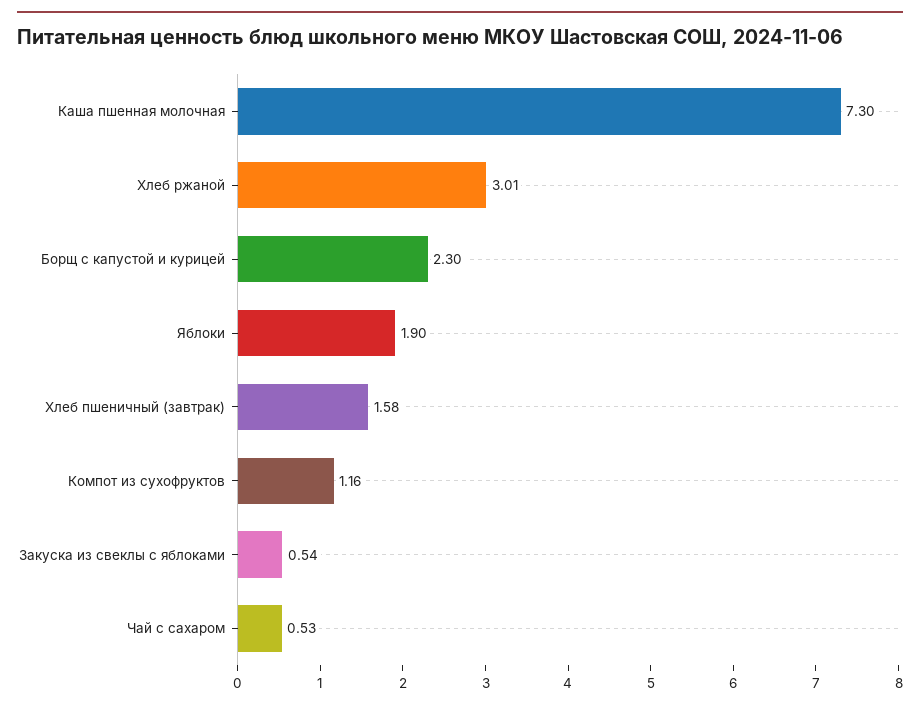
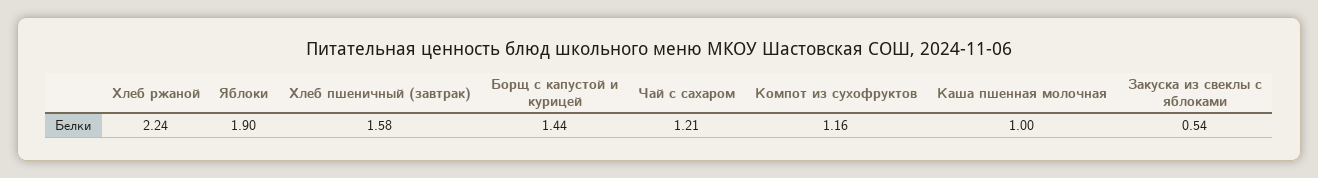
Каша пшенная молочная: 7.3 -> 1
Хлеб ржаной: 3.01 -> 2.24
Борщ с капустой и курицей: 2.3 -> 1.44
Чай с сахаром: 0.53 -> 1.21

